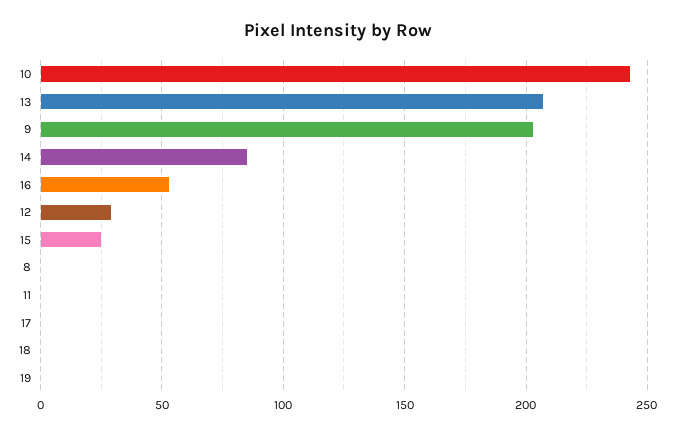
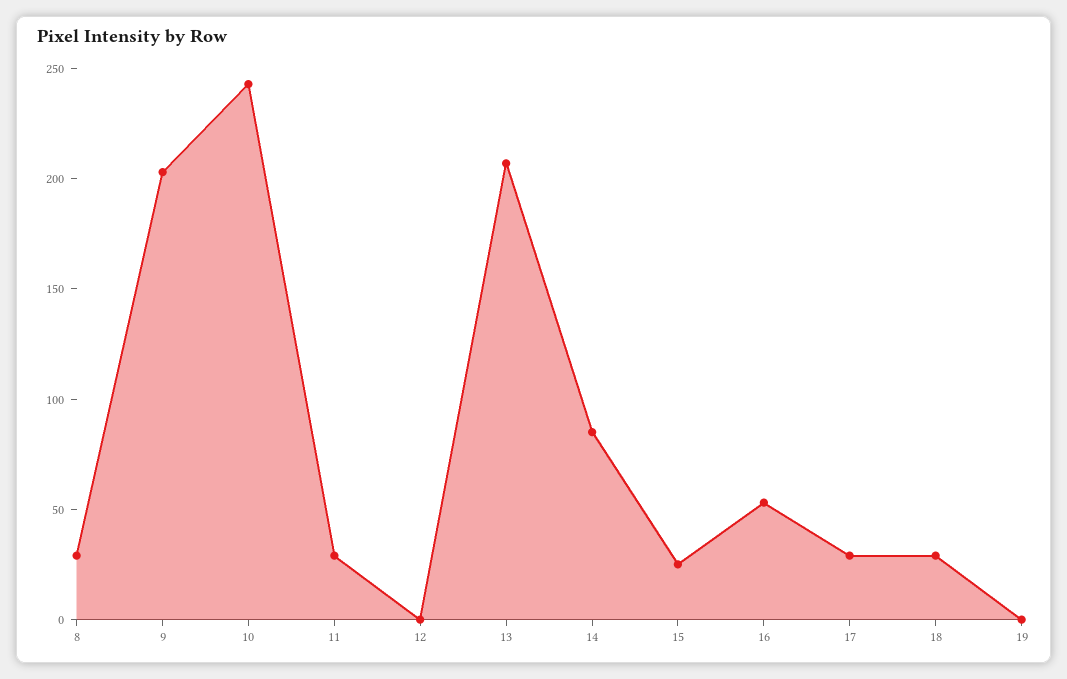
12: 30 -> 0
8: 0 -> 30
11: 0 -> 30
17: 0 -> 30
18: 0 -> 30

